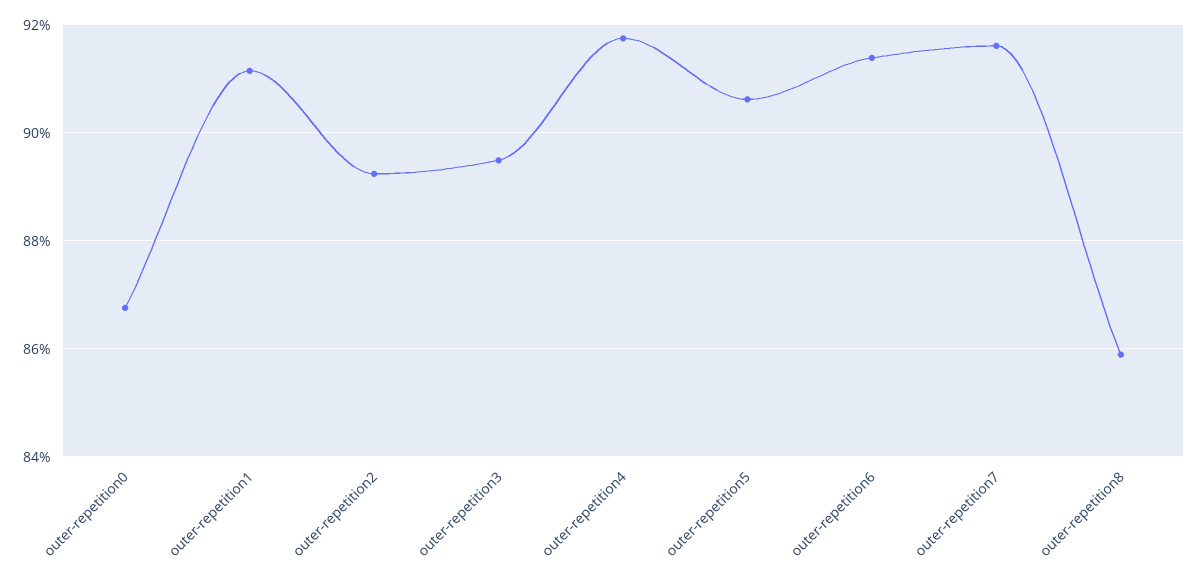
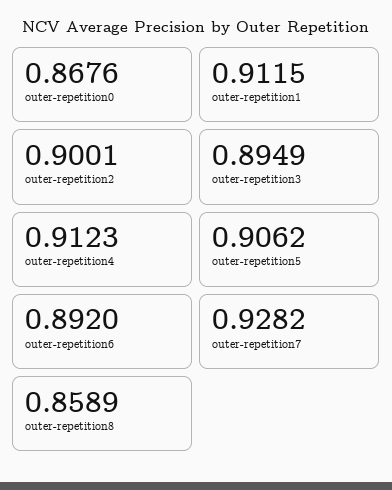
outer-repetition2: 0.892 -> 0.9001
outer-repetition4: 0.918 -> 0.9123
outer-repetition6: 0.914 -> 0.892
outer-repetition7: 0.916 -> 0.9282

